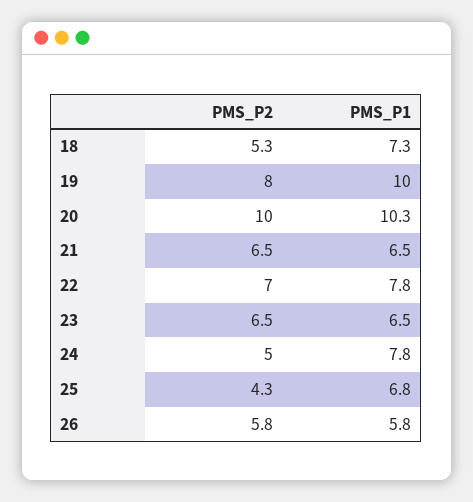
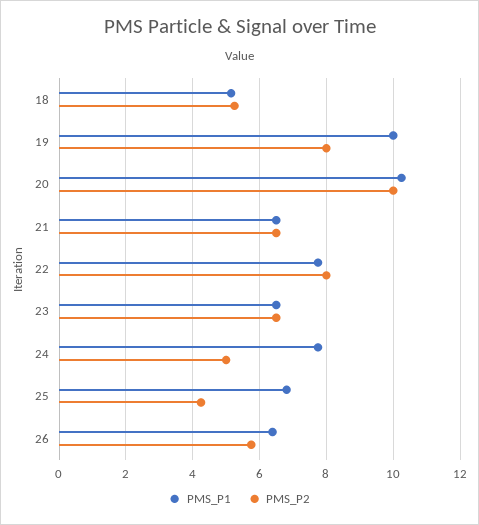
PMS_P1, 18: 7.3 -> 5.2
PMS_P2, 22: 7 -> 8
PMS_P1, 26: 5.8 -> 6.4

